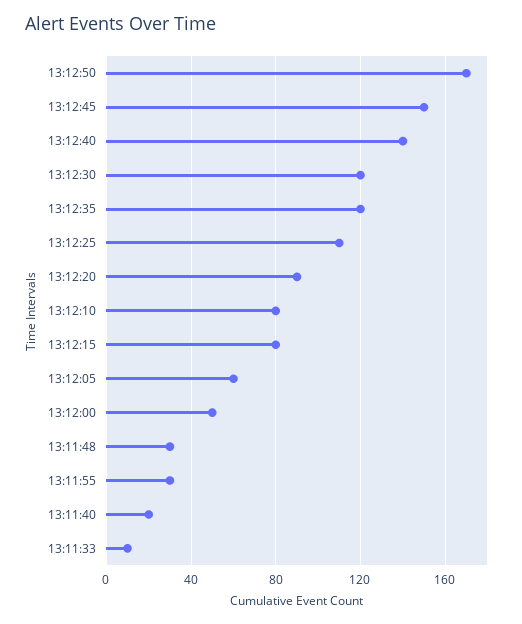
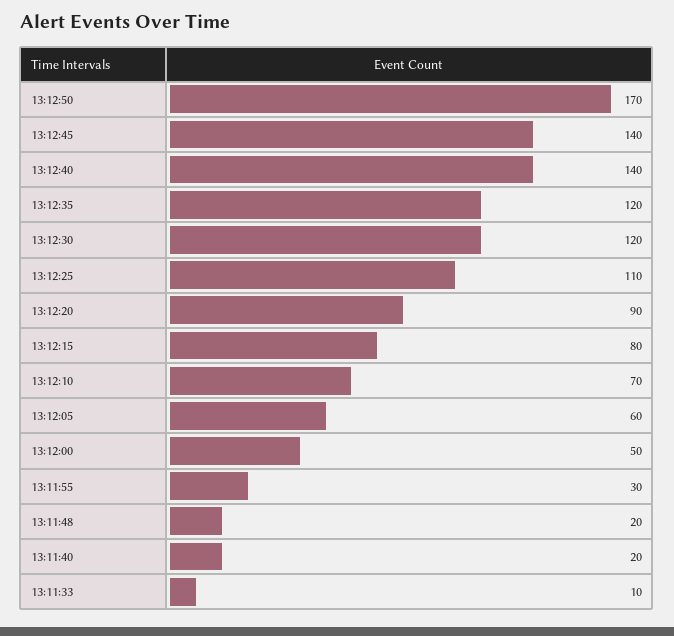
13:12:45: 150 -> 140
13:12:10: 80 -> 70
13:11:48: 30 -> 20

